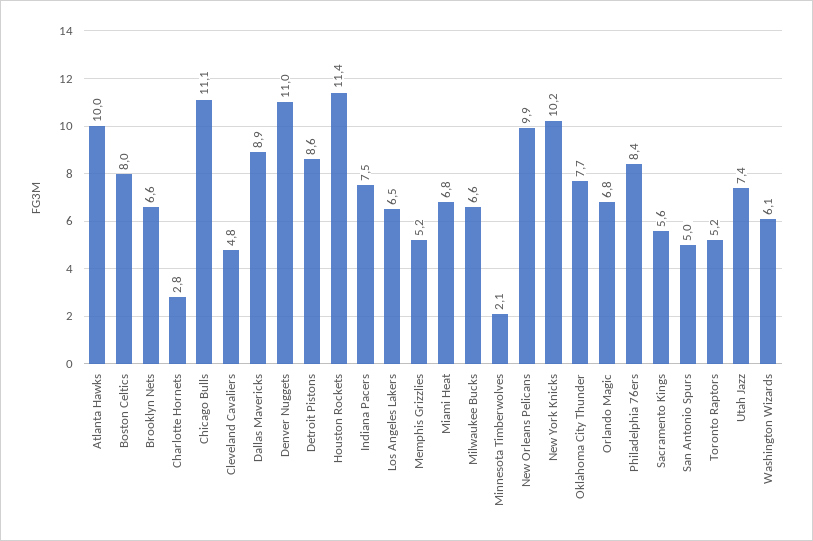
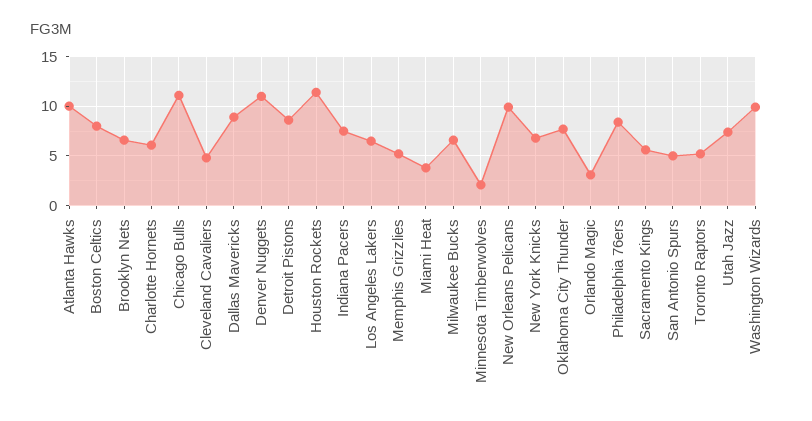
Charlotte Hornets: 2.8 -> 6
Miami Heat: 6.8 -> 4
New York Knicks: 10.2 -> 7
Orlando Magic: 6.8 -> 3
Washington Wizards: 6.1 -> 10

